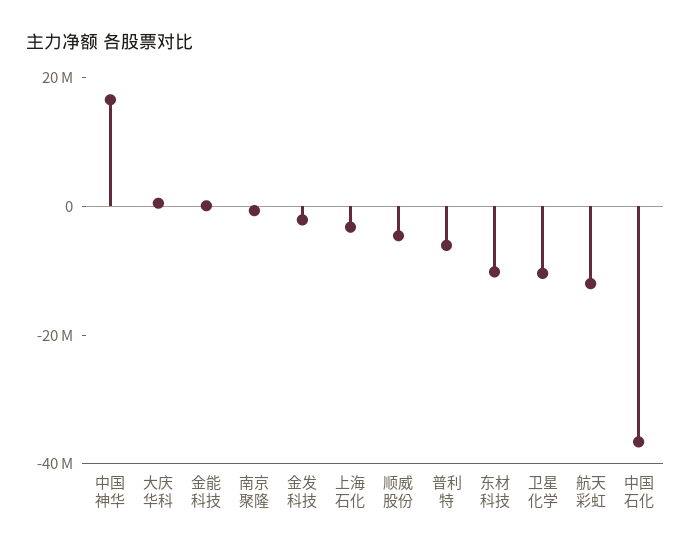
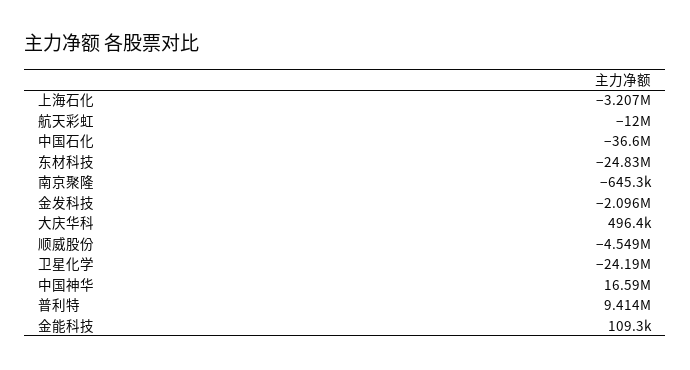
普利特: -5000000 -> 9414000
东材科技: -10000000 -> -24830000
卫星化学: -10000000 -> -24190000

